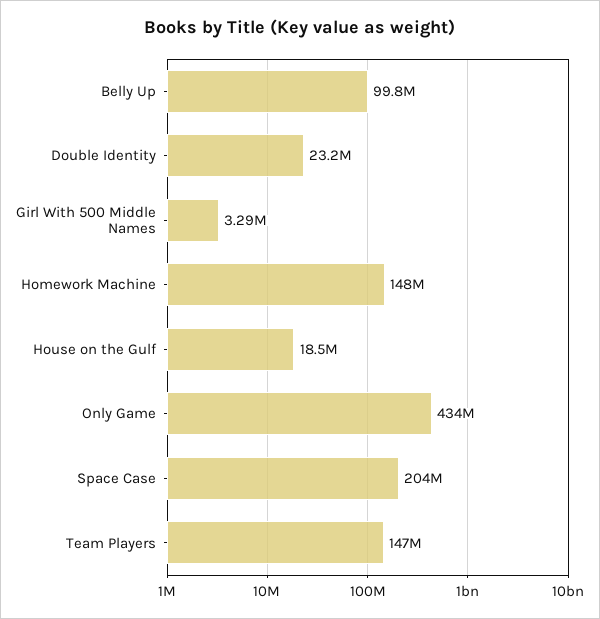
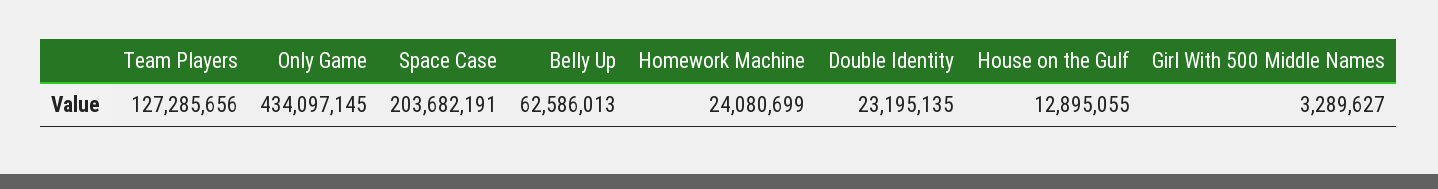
Belly Up: 99800000 -> 62586013
Homework Machine: 148000000 -> 24080699
House on the Gulf: 18500000 -> 12895055
Team Players: 147000000 -> 127285656

